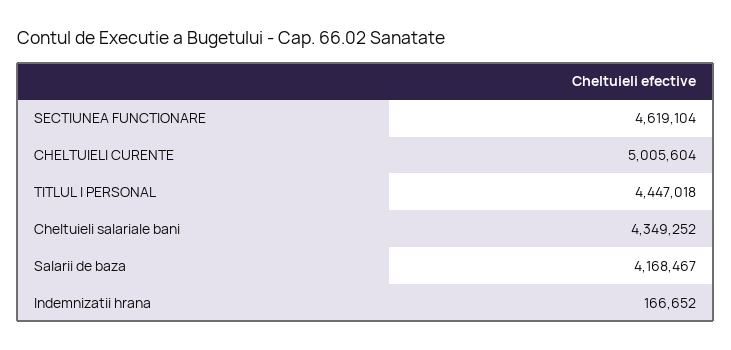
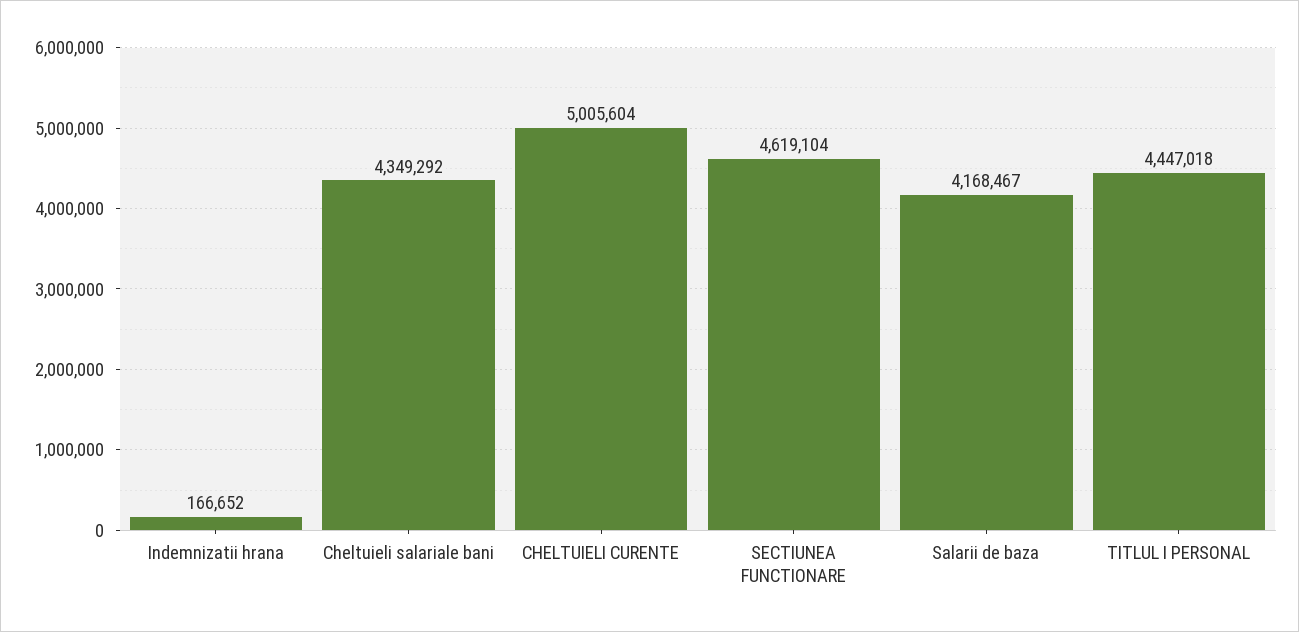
Cheltuieli salariale bani: 4349252 -> 4349292

